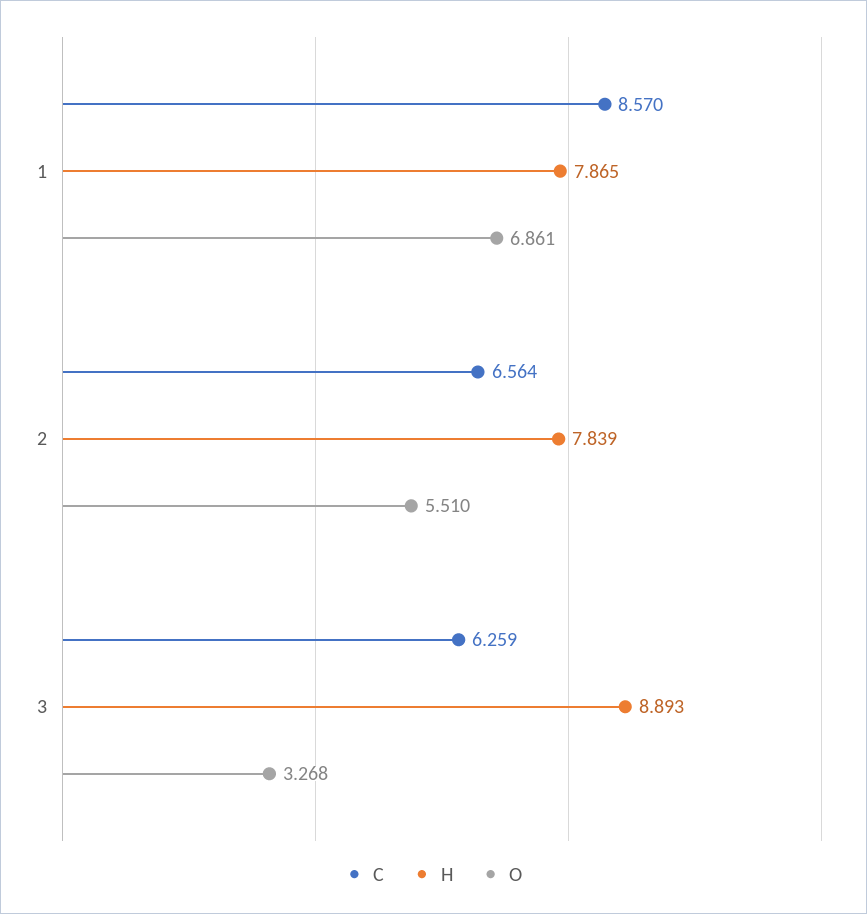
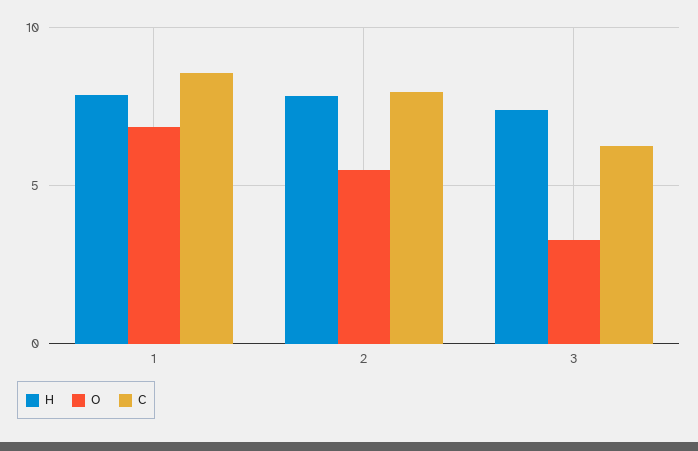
C, 2: 6.564 -> 8
H, 3: 8.893 -> 7.5

